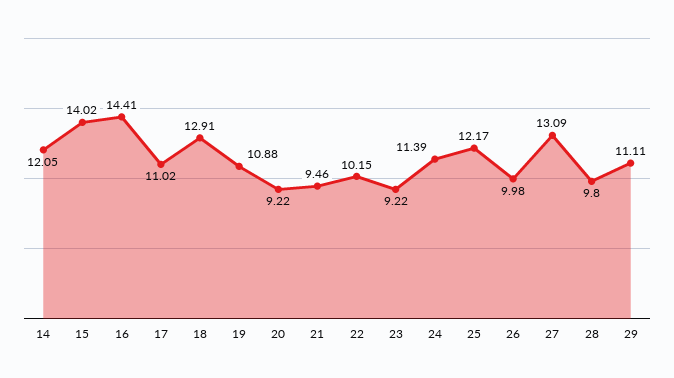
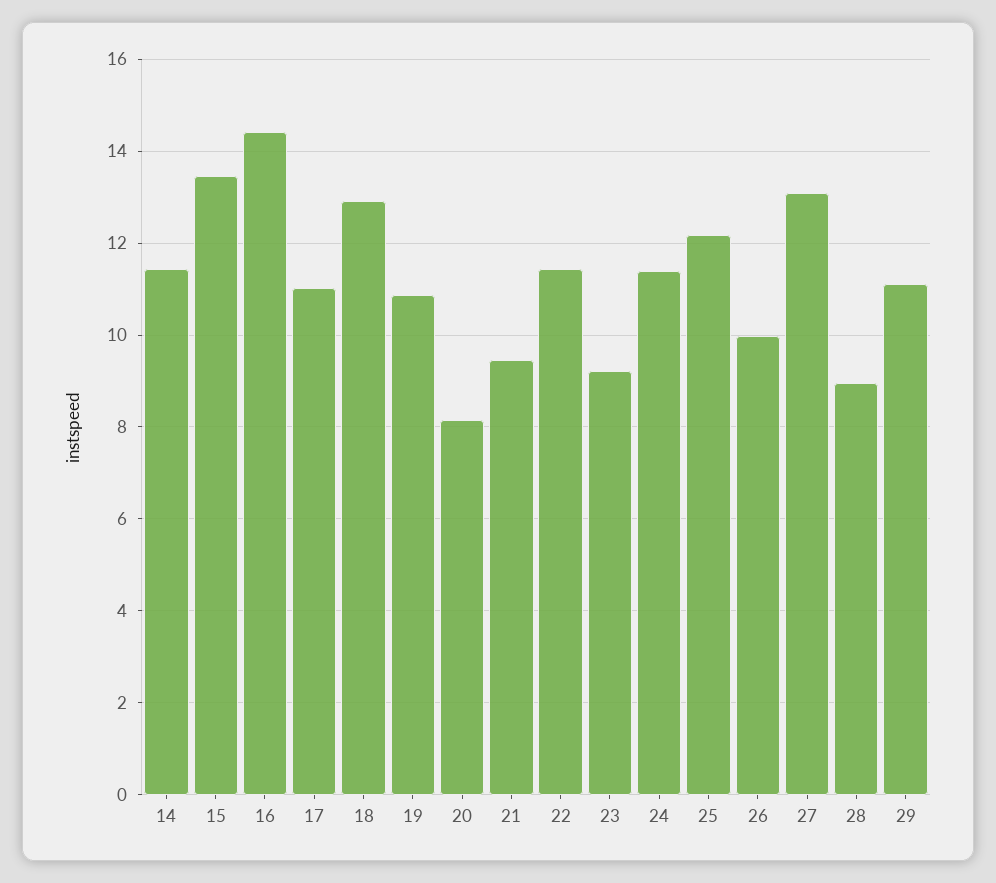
14: 12.05 -> 11.4
15: 14.02 -> 13.4
20: 9.22 -> 8.2
22: 10.15 -> 11.4
28: 9.8 -> 9

